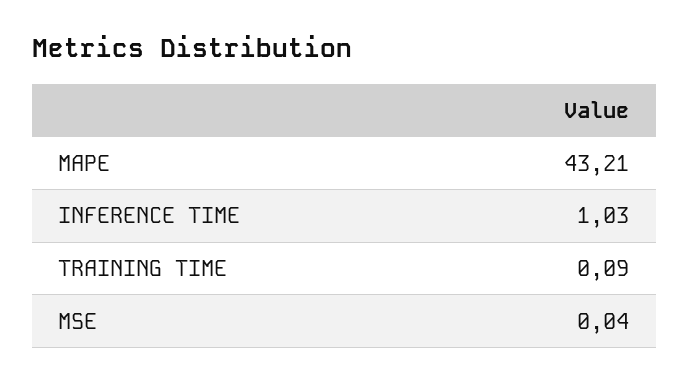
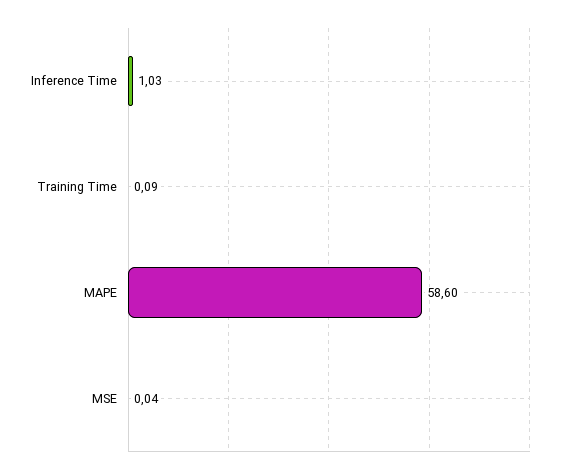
MAPE: 43.21 -> 58.6

